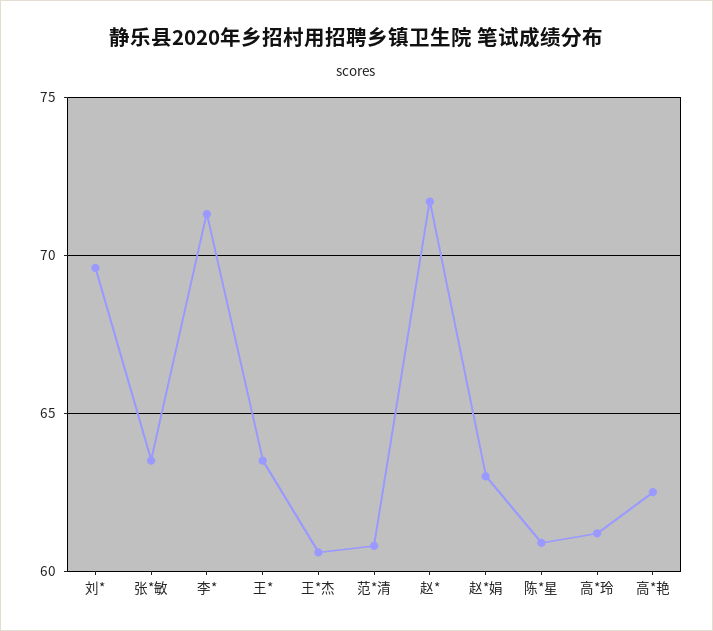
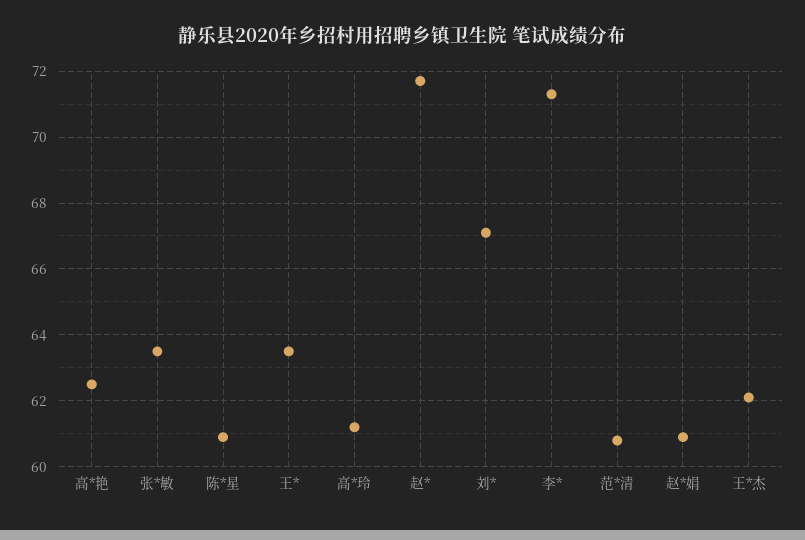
刘*: 69.5 -> 67
王*杰: 60.5 -> 62
赵*娟: 63 -> 61

